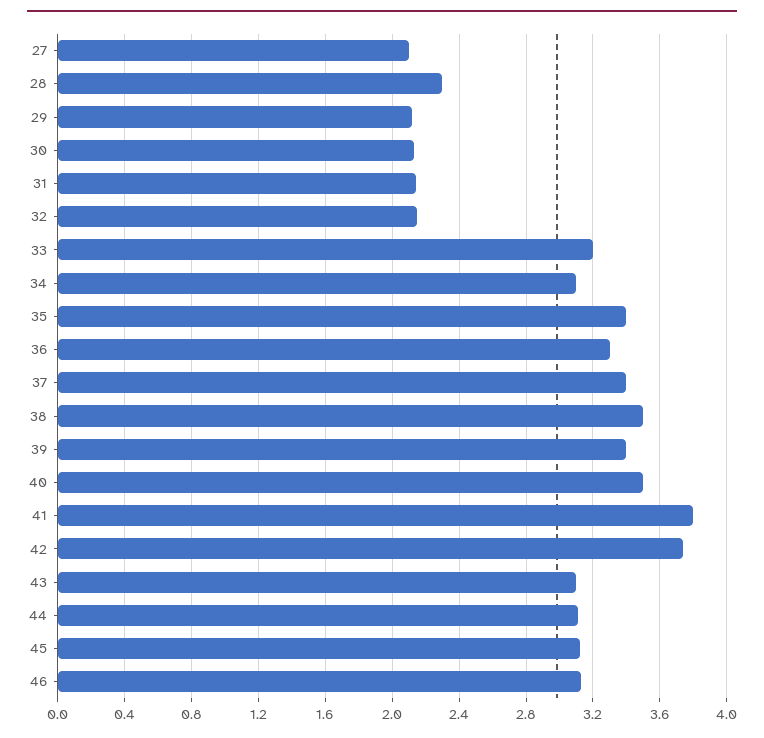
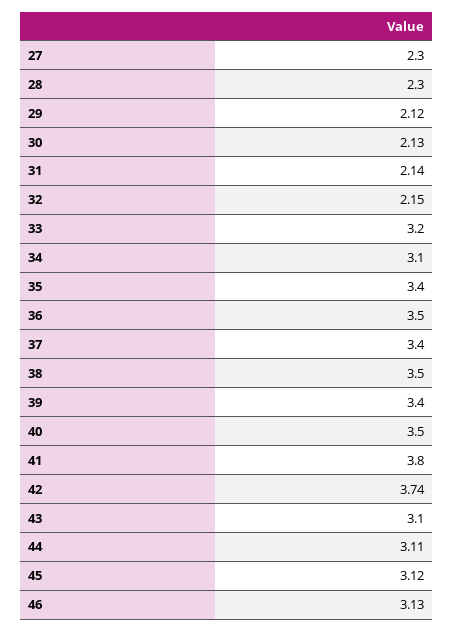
27: 2.1 -> 2.3
36: 3.3 -> 3.5

